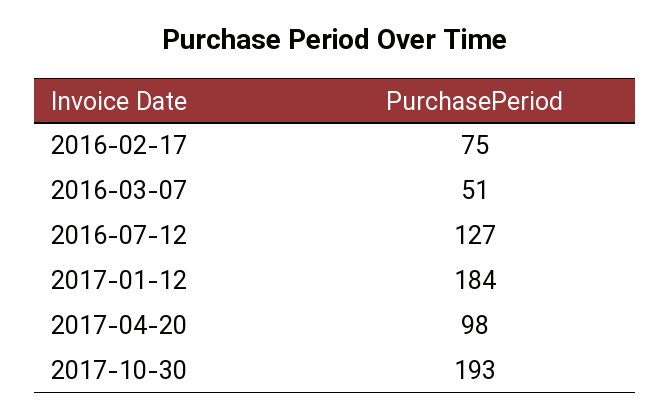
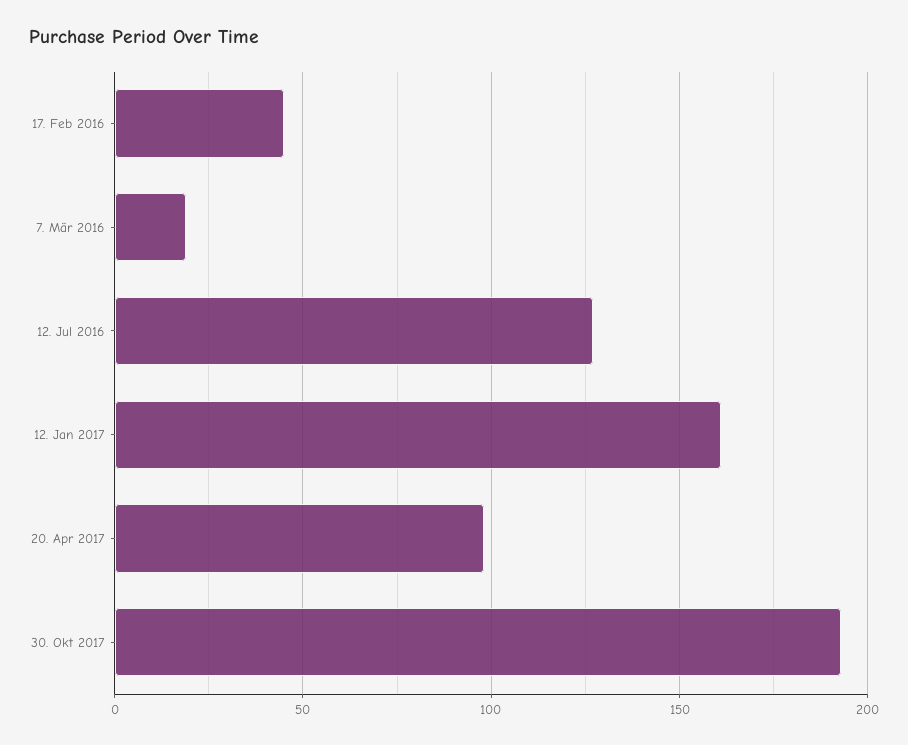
2016-02-17: 75 -> 45
2016-03-07: 51 -> 20
2017-01-12: 184 -> 160

